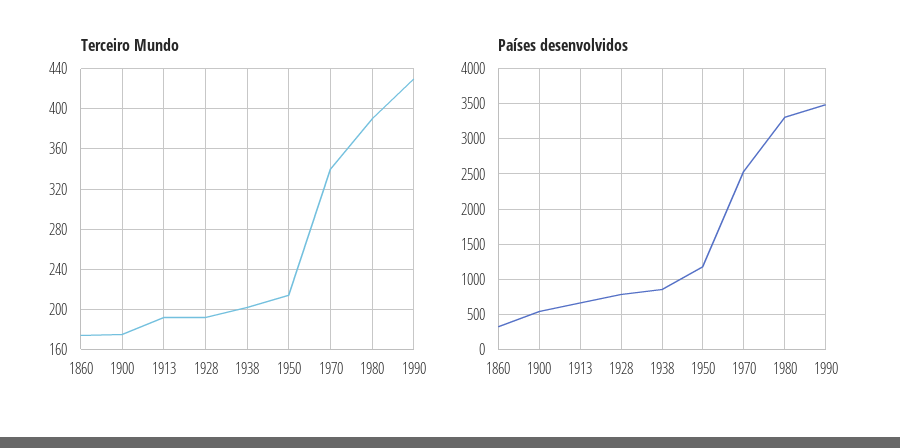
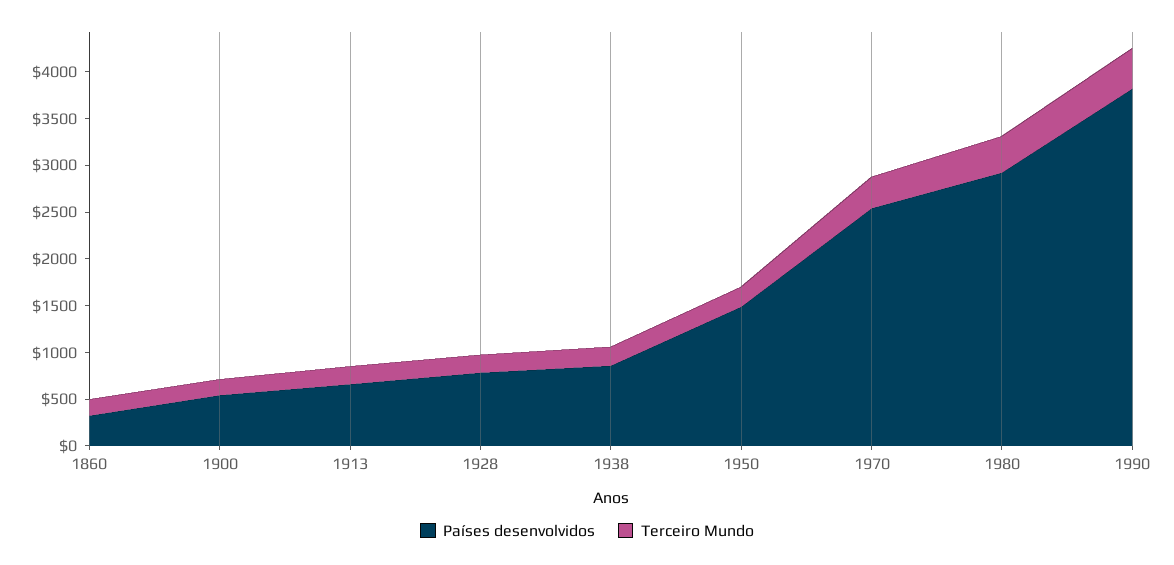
Países desenvolvidos, 1950: 1200 -> 1500
Países desenvolvidos, 1980: 3300 -> 2900
Países desenvolvidos, 1990: 3500 -> 3800

